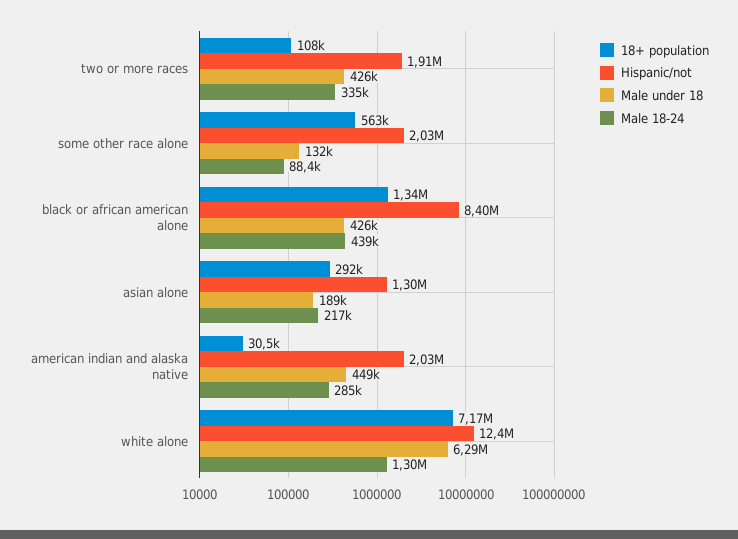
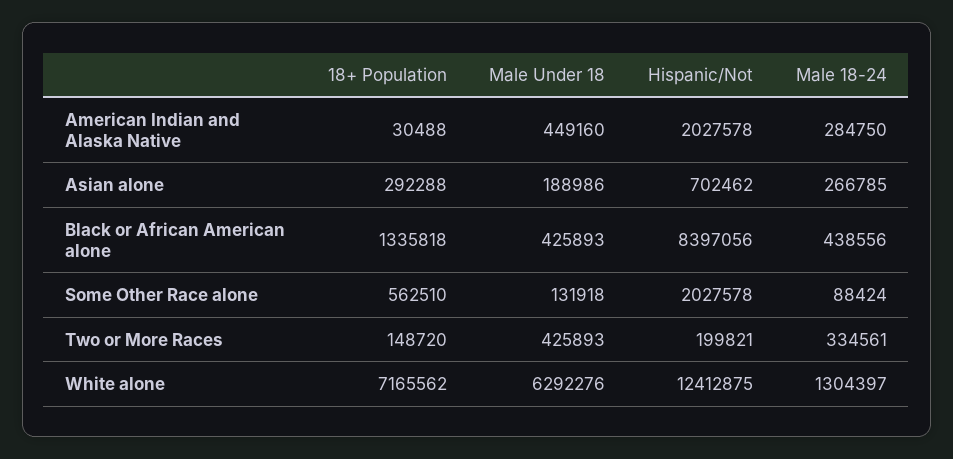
18+ population, two or more races: 108000 -> 148720
Hispanic/not, two or more races: 1910000 -> 199821
Hispanic/not, asian alone: 1300000 -> 702462
Male 18-24, asian alone: 217000 -> 266785

